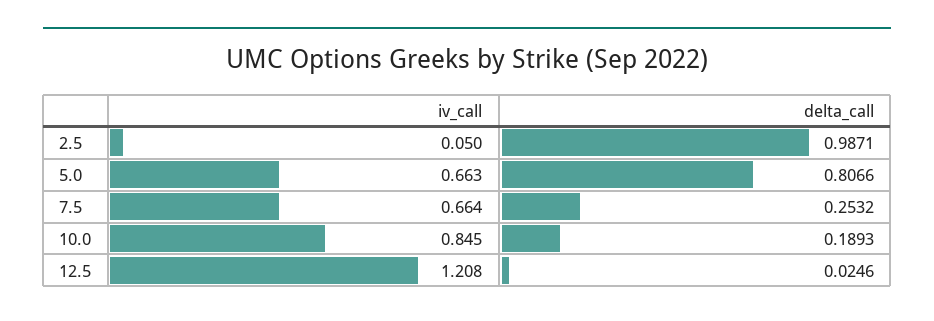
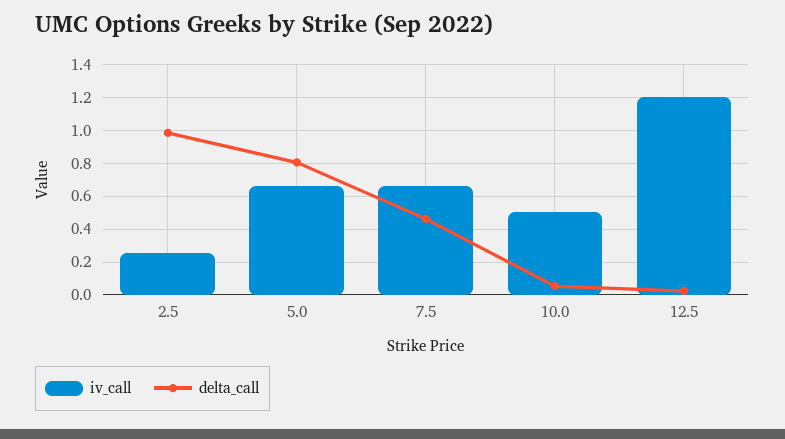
iv_call, 2.5: 0.05 -> 0.25
delta_call, 7.5: 0.2532 -> 0.45
iv_call, 10.0: 0.845 -> 0.5
delta_call, 10.0: 0.1893 -> 0.05

